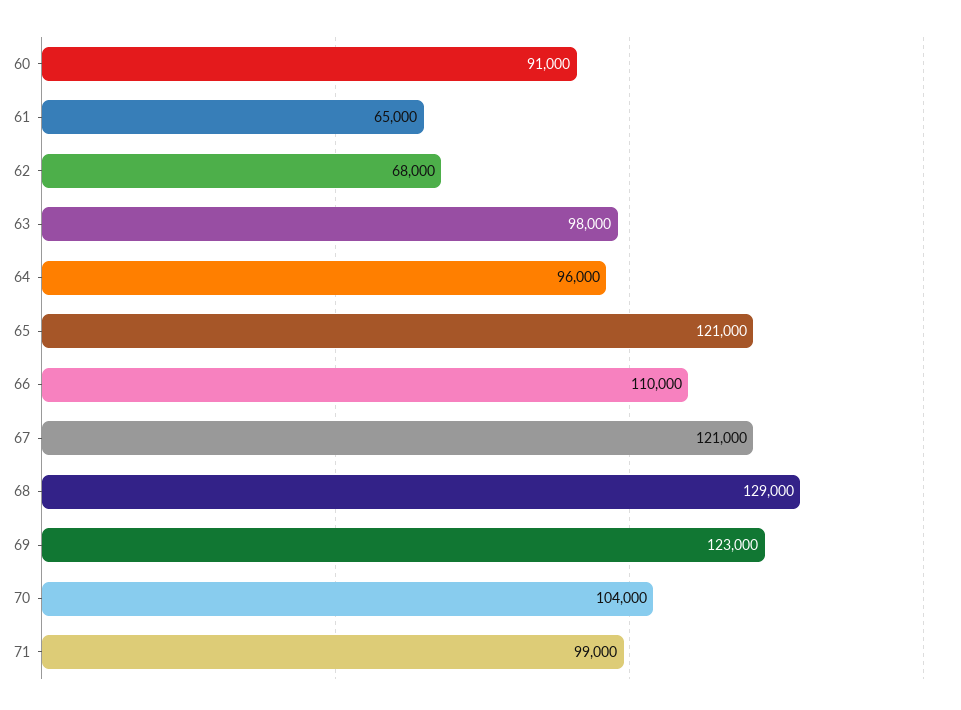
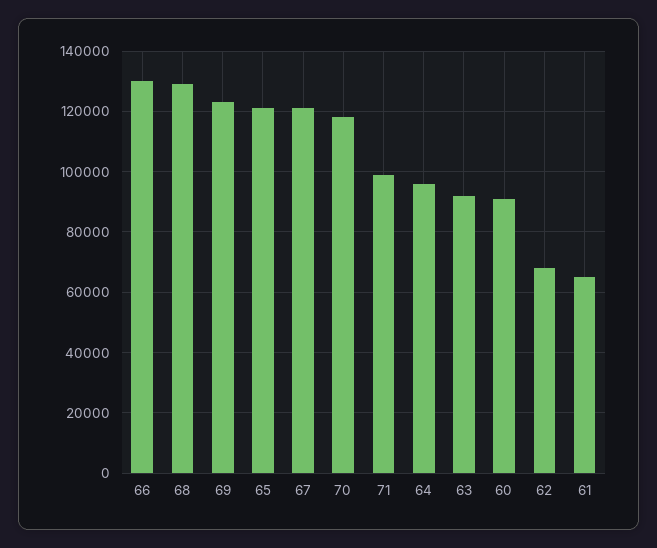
63: 98000 -> 92000
66: 110000 -> 130000
70: 104000 -> 118000

